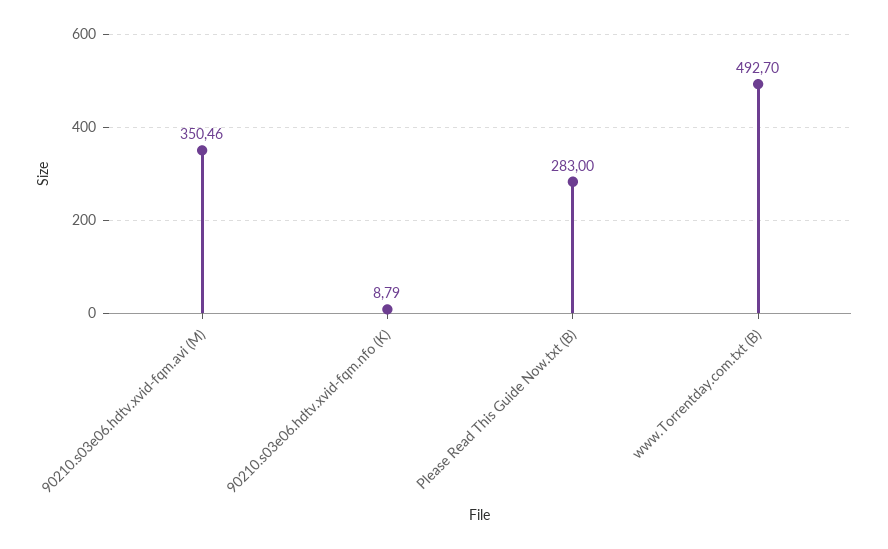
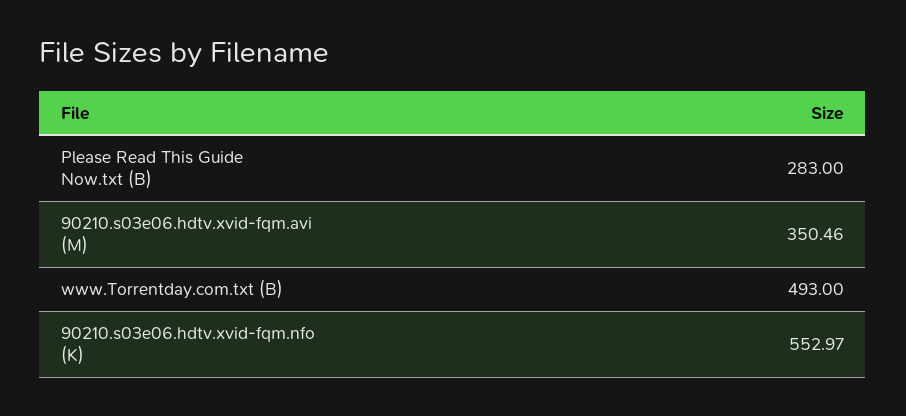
90210.s03e06.hdtv.xvid-fqm.nfo (K): 8.79 -> 552.97
www.Torrentday.com.txt (B): 492.7 -> 493

